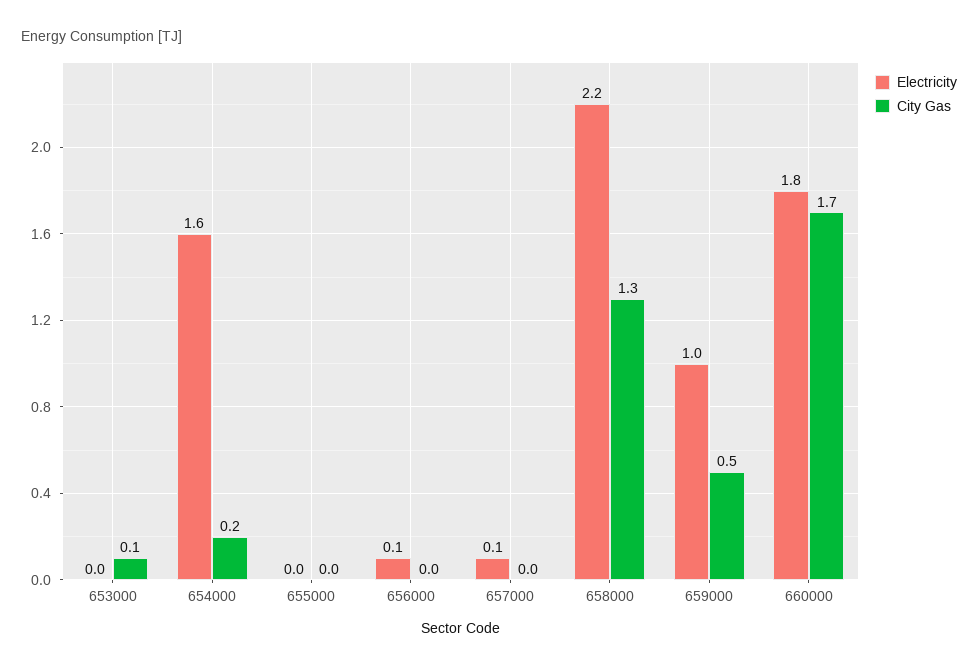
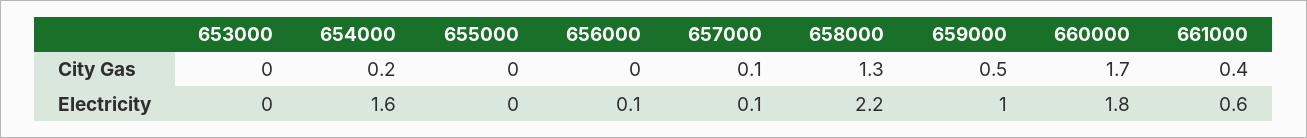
City Gas, 653000: 0.1 -> 0
City Gas, 657000: 0 -> 0.1
City Gas, 661000: none -> 0.4
Electricity, 661000: none -> 0.6

